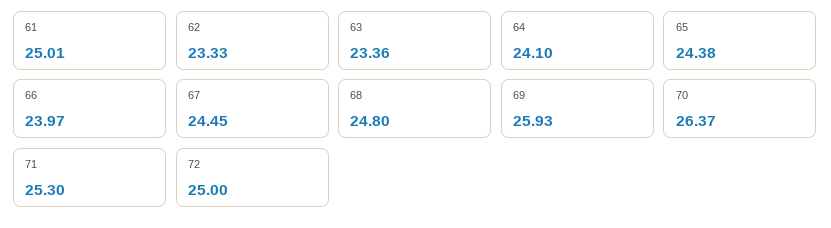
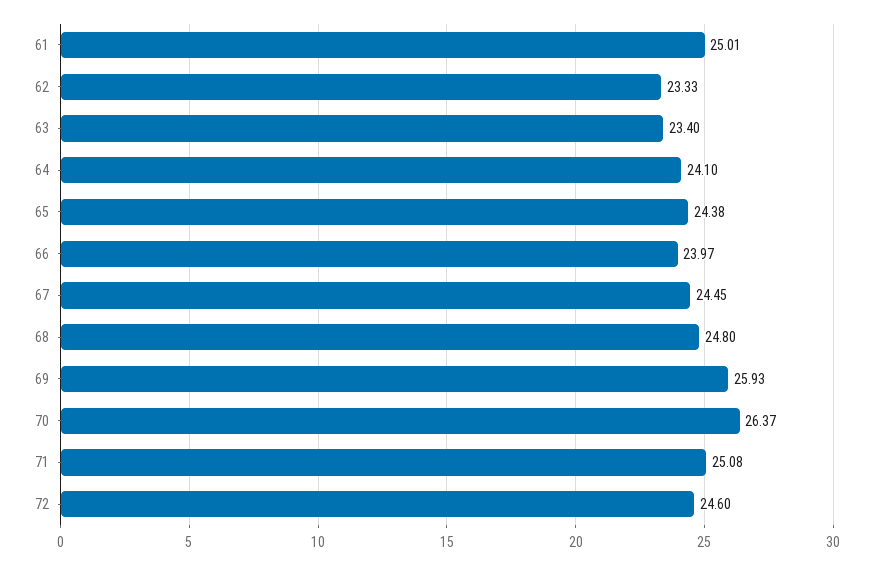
63: 23.36 -> 23.4
71: 25.3 -> 25.08
72: 25 -> 24.6

